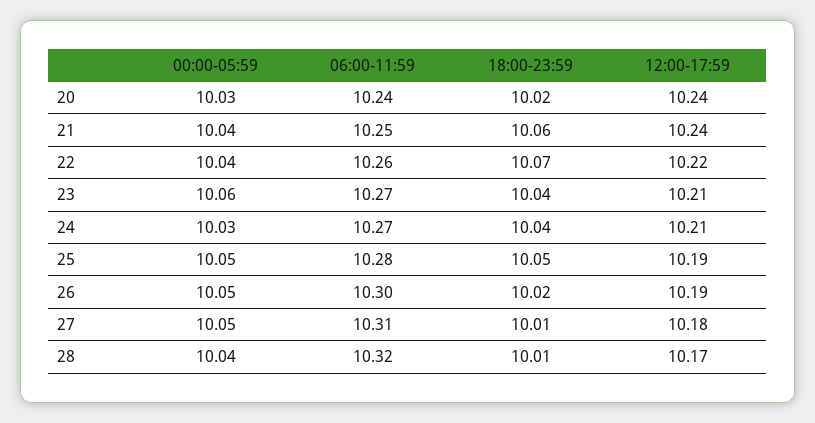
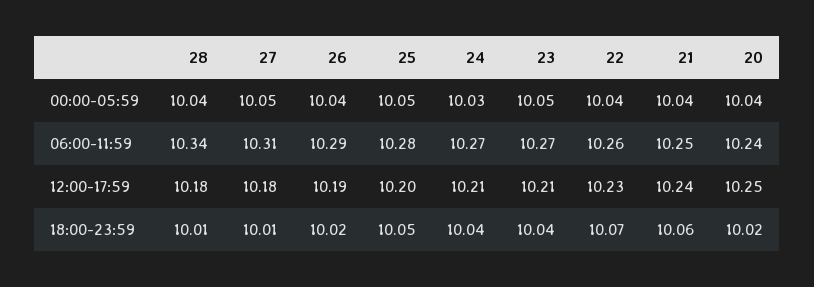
00:00-05:59, 20: 10.03 -> 10.04
12:00-17:59, 20: 10.24 -> 10.25
12:00-17:59, 22: 10.22 -> 10.23
00:00-05:59, 23: 10.06 -> 10.05
12:00-17:59, 25: 10.19 -> 10.2
00:00-05:59, 26: 10.05 -> 10.04
06:00-11:59, 26: 10.3 -> 10.29
06:00-11:59, 28: 10.32 -> 10.34
12:00-17:59, 28: 10.17 -> 10.18

